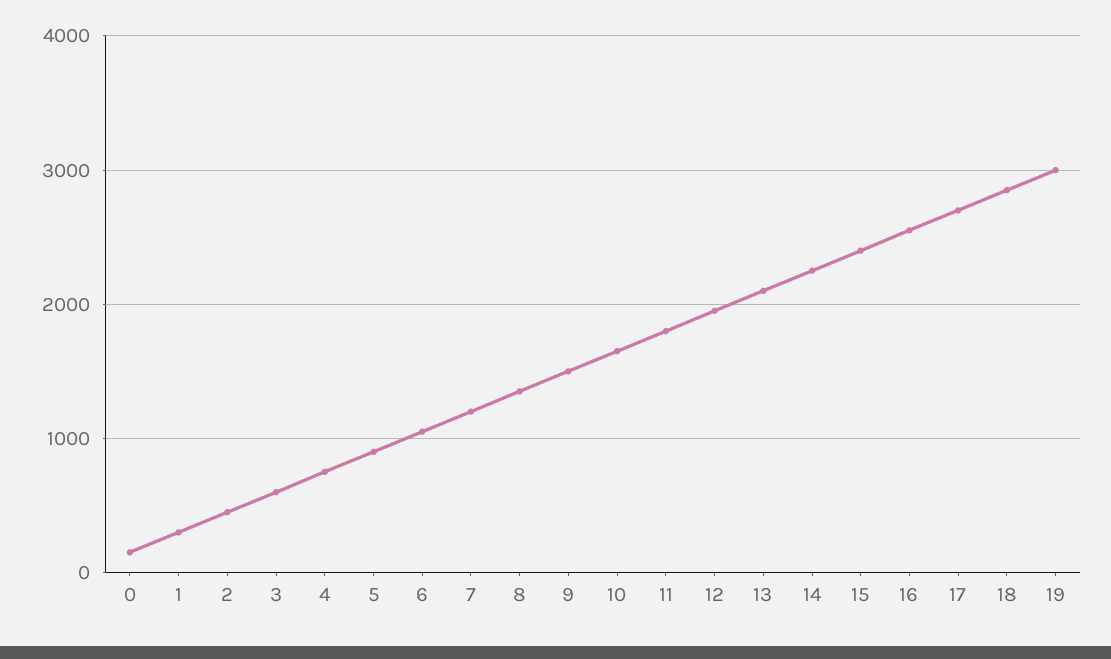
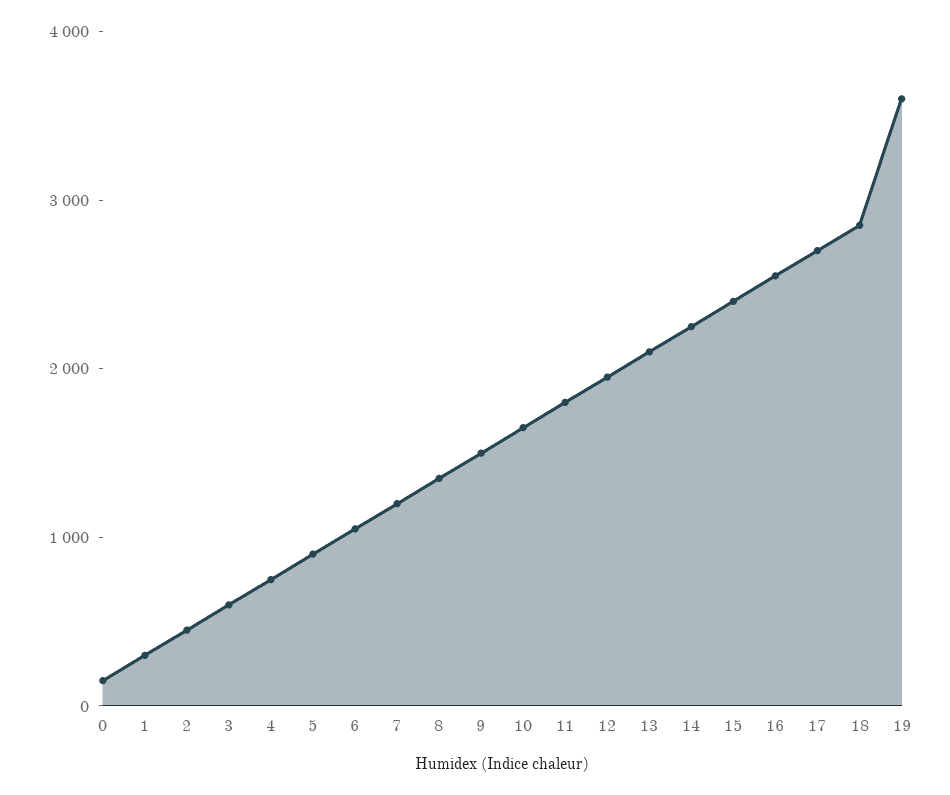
19: 3000 -> 3600

